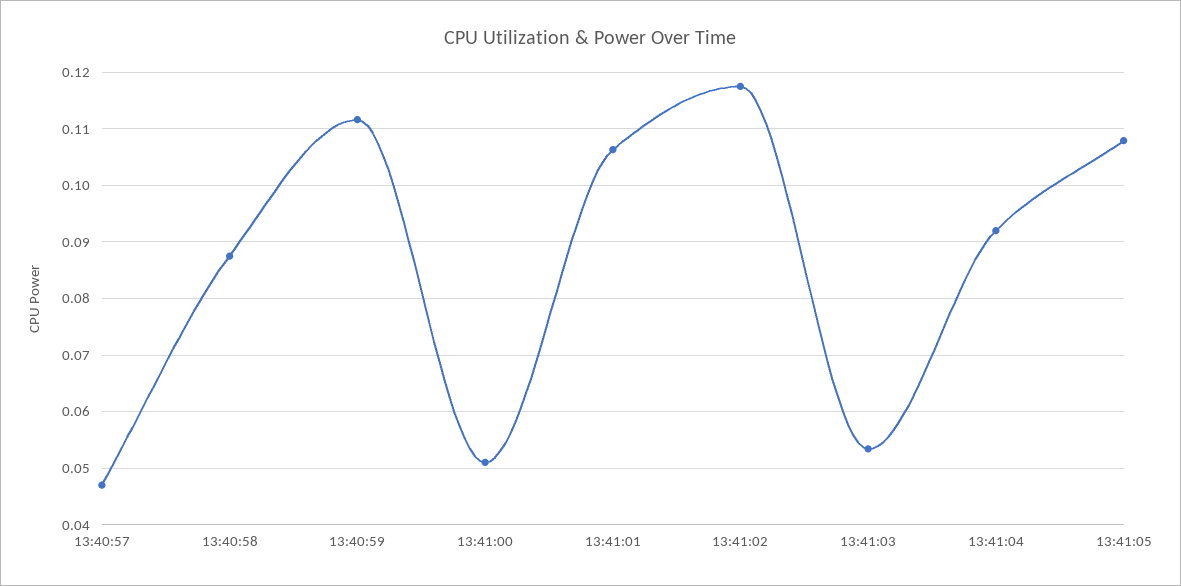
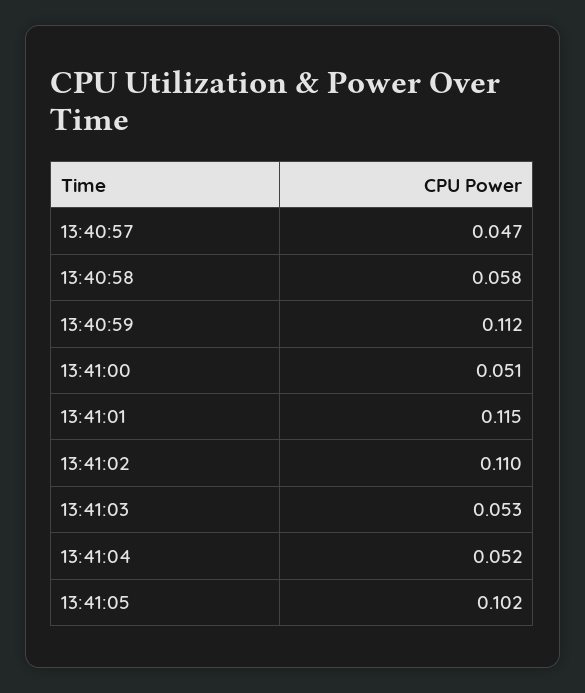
13:40:58: 0.088 -> 0.058
13:41:01: 0.106 -> 0.115
13:41:02: 0.118 -> 0.11
13:41:04: 0.092 -> 0.052
13:41:05: 0.108 -> 0.102

